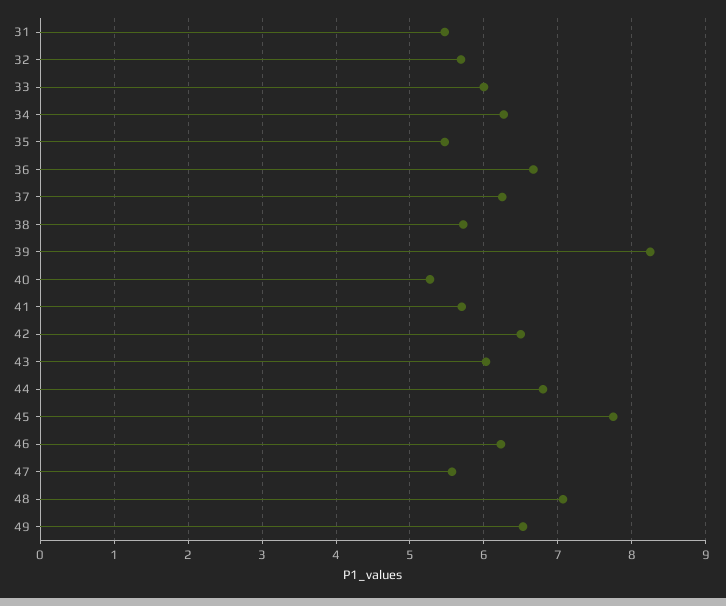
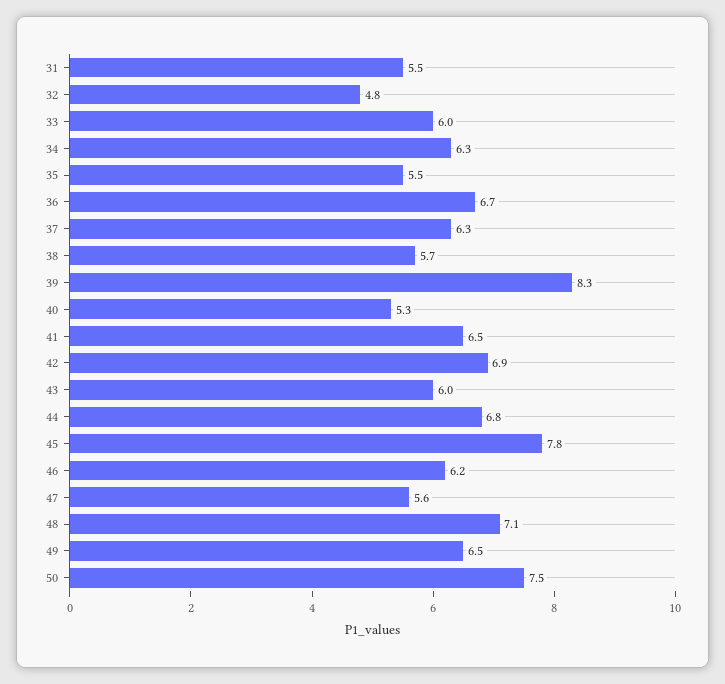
32: 5.7 -> 4.8
41: 5.7 -> 6.5
42: 6.5 -> 6.9
50: none -> 7.5

